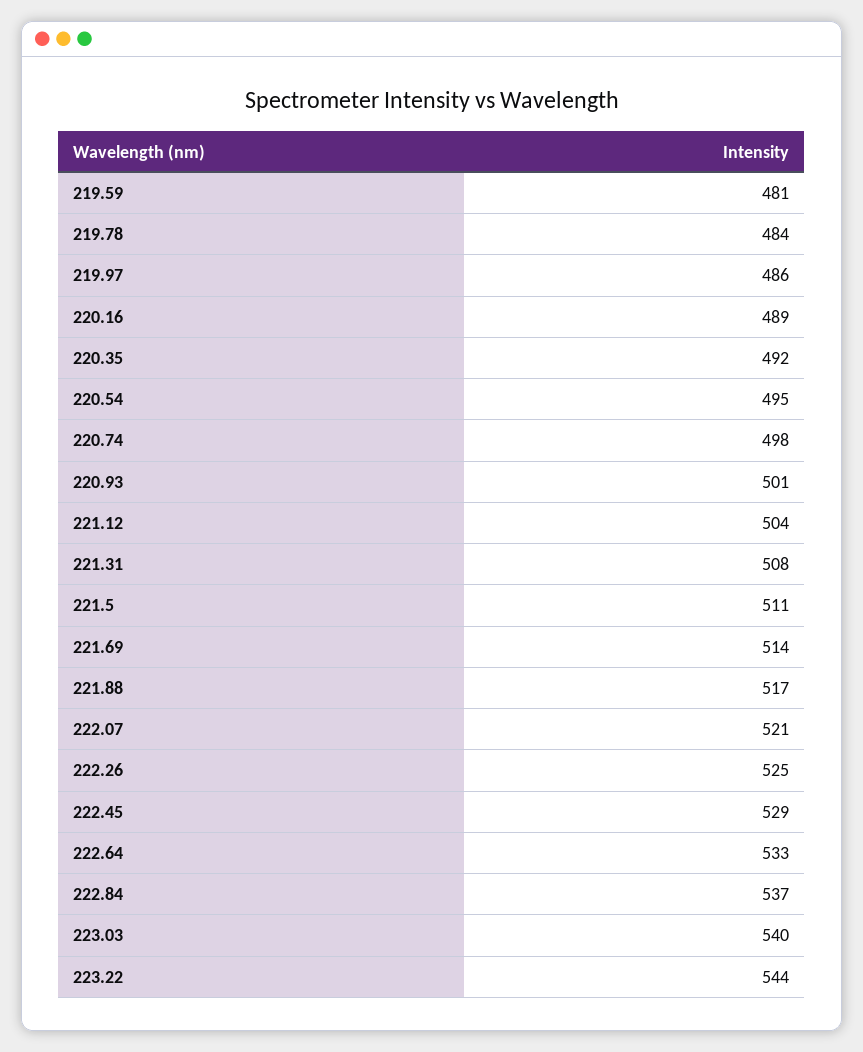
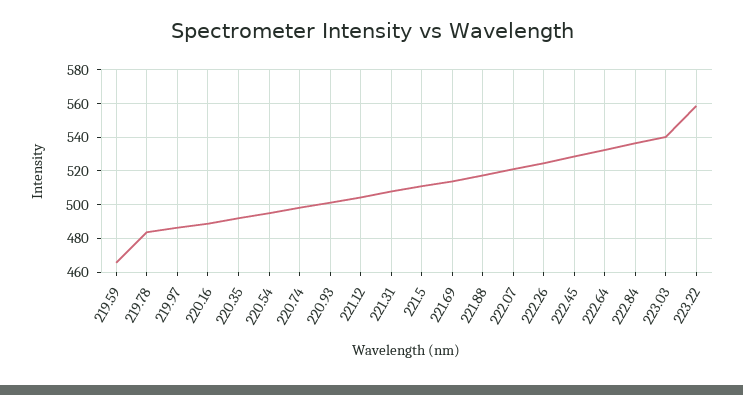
219.59: 481 -> 465
223.22: 544 -> 560

